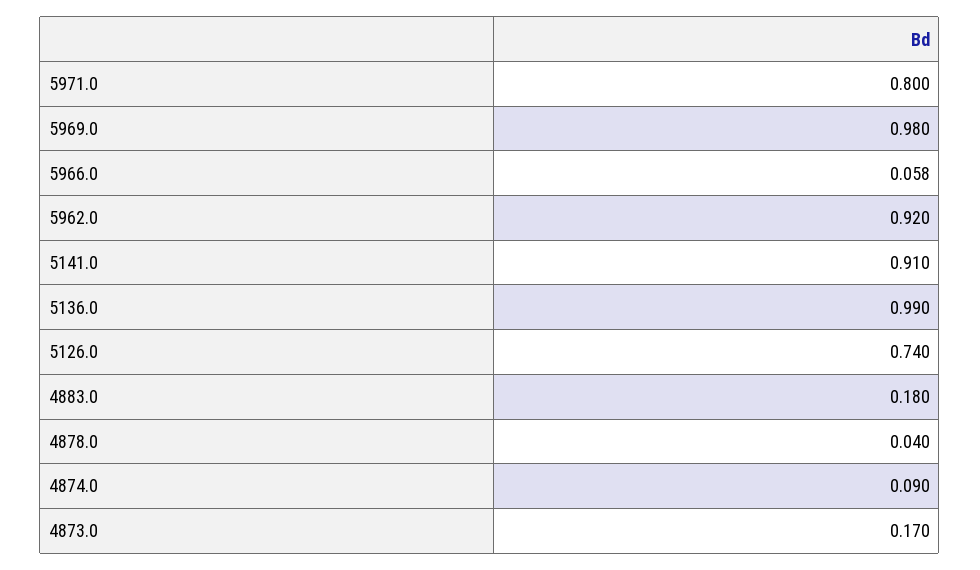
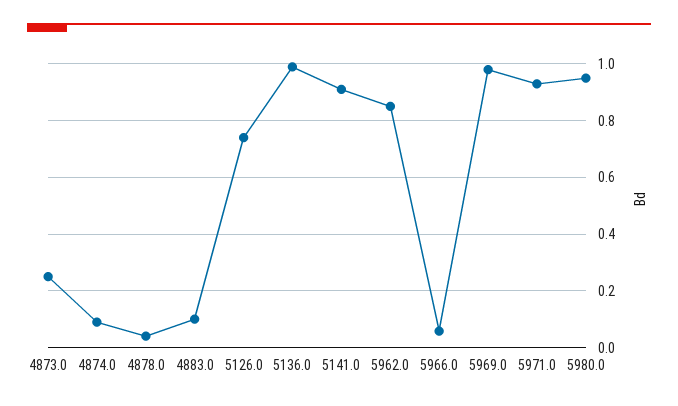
5971.0: 0.8 -> 0.925
5962.0: 0.92 -> 0.85
4883.0: 0.18 -> 0.1
4873.0: 0.17 -> 0.25
5980.0: none -> 0.95

